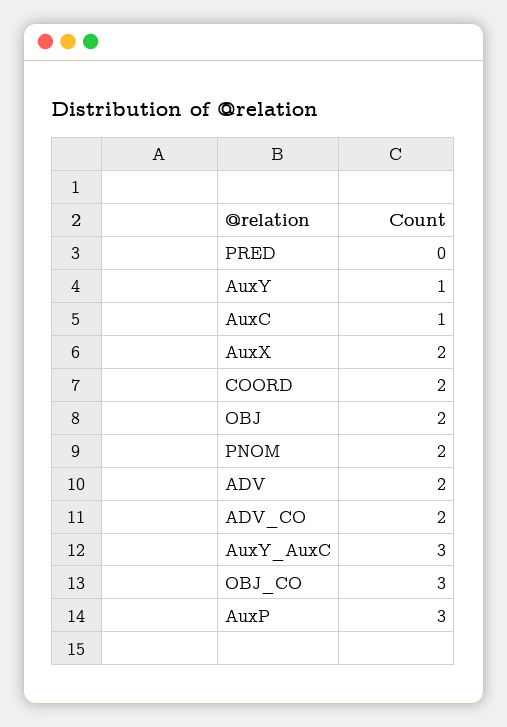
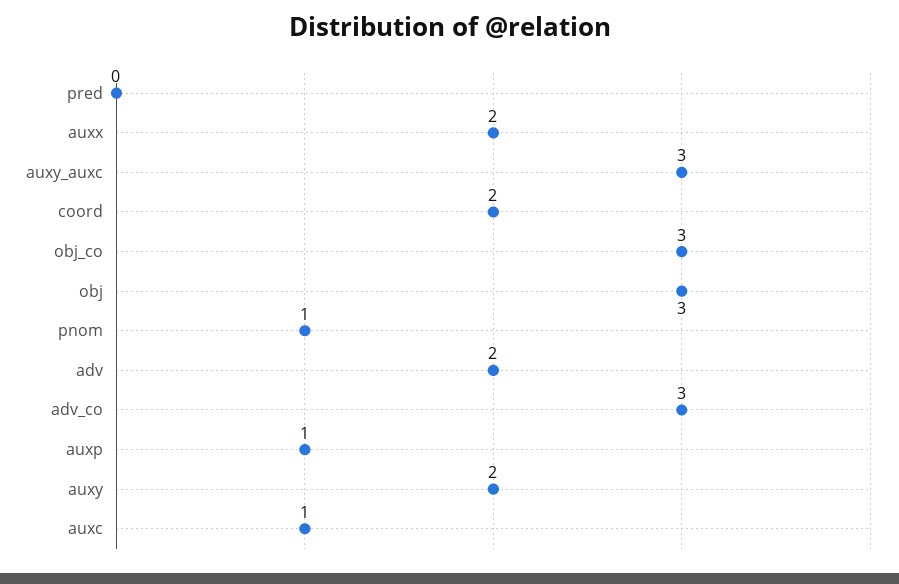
AuxY: 1 -> 2
OBJ: 2 -> 3
PNOM: 2 -> 1
ADV_CO: 2 -> 3
AuxP: 3 -> 1

